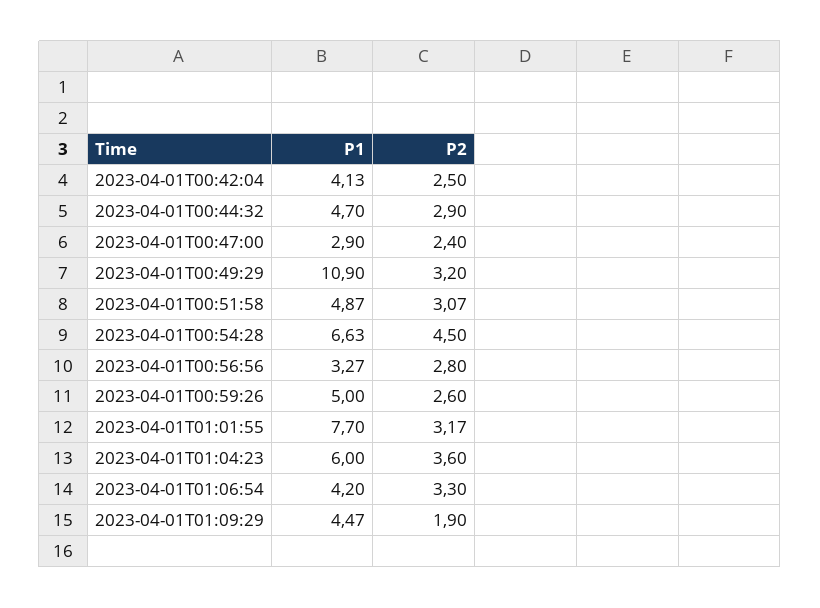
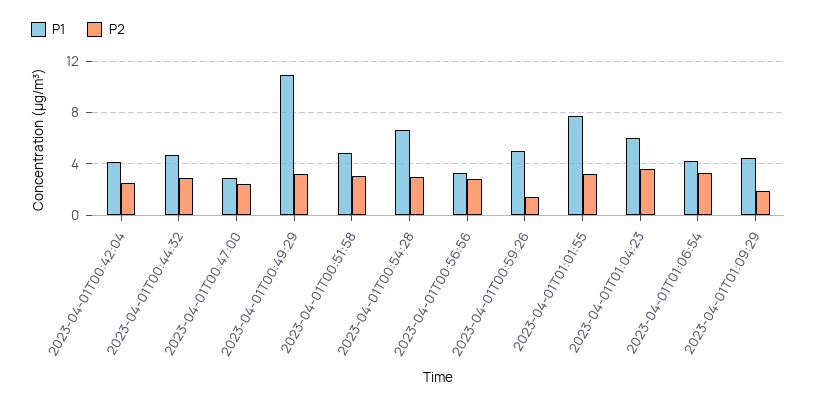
P2, 2023-04-01T00:54:28: 4.5 -> 3
P2, 2023-04-01T00:59:26: 2.6 -> 1.5

